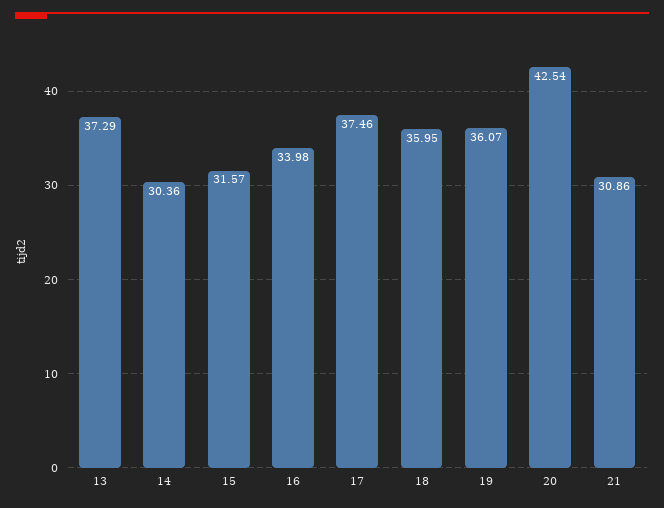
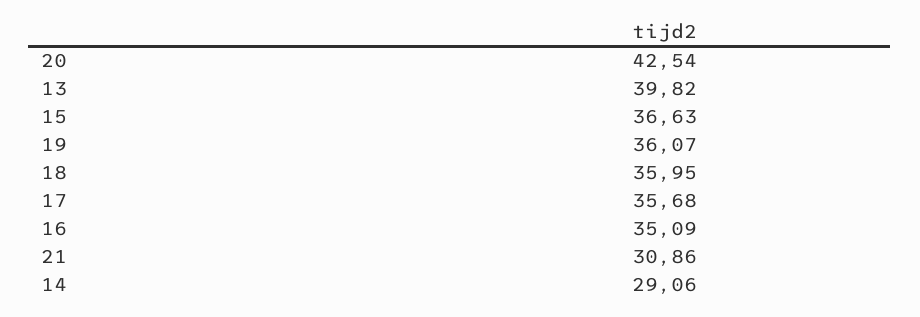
13: 37.29 -> 39.82
14: 30.36 -> 29.06
15: 31.57 -> 36.63
16: 33.98 -> 35.09
17: 37.46 -> 35.68

